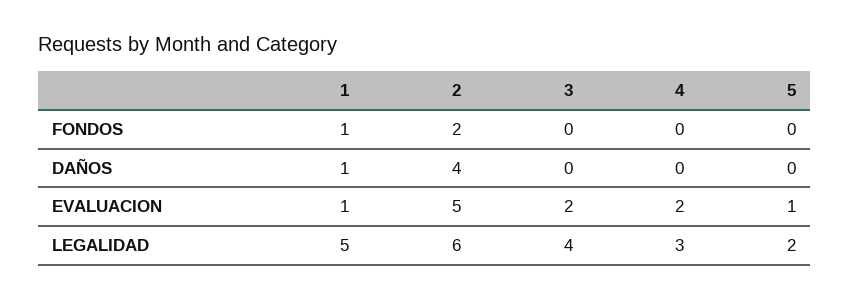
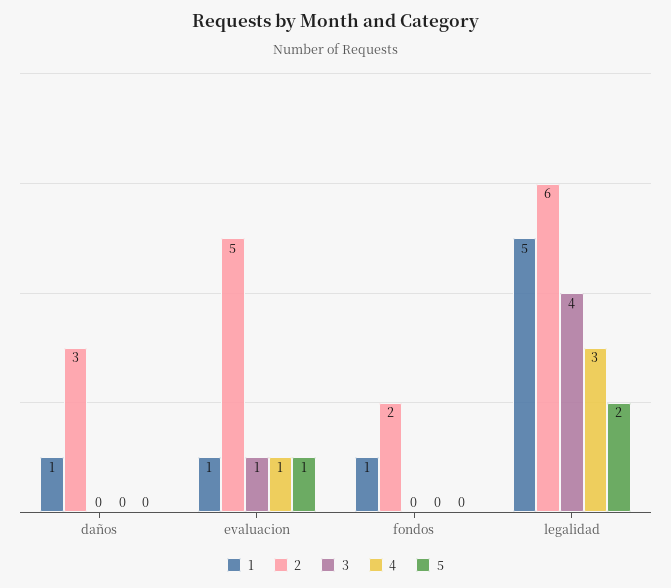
2, DAÑOS: 4 -> 3
3, EVALUACION: 2 -> 1
4, EVALUACION: 2 -> 1

